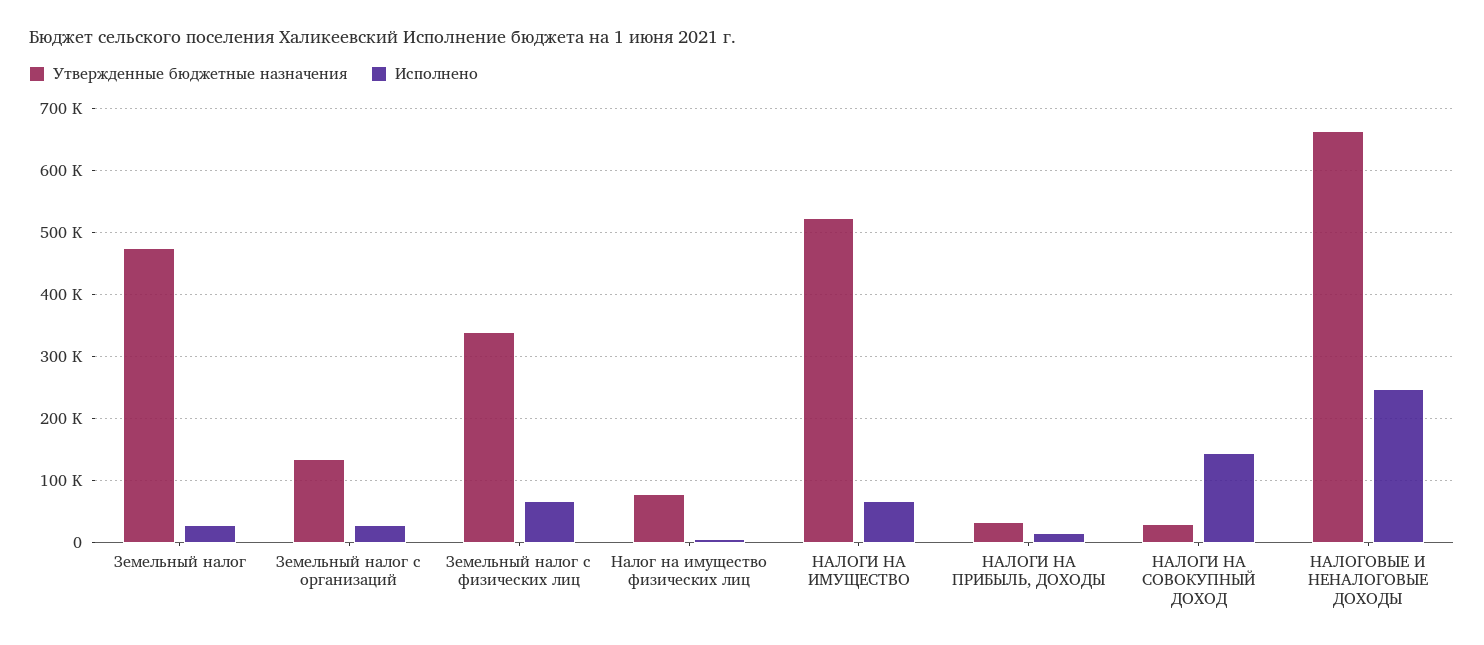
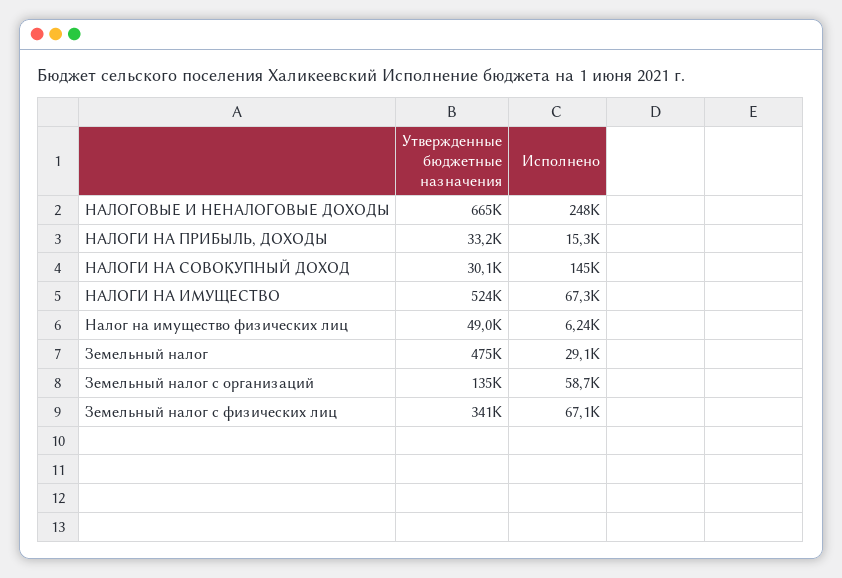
Исполнено, Земельный налог с организаций: 30000 -> 58700
Утвержденные бюджетные назначения, Налог на имущество физических лиц: 80000 -> 49000

